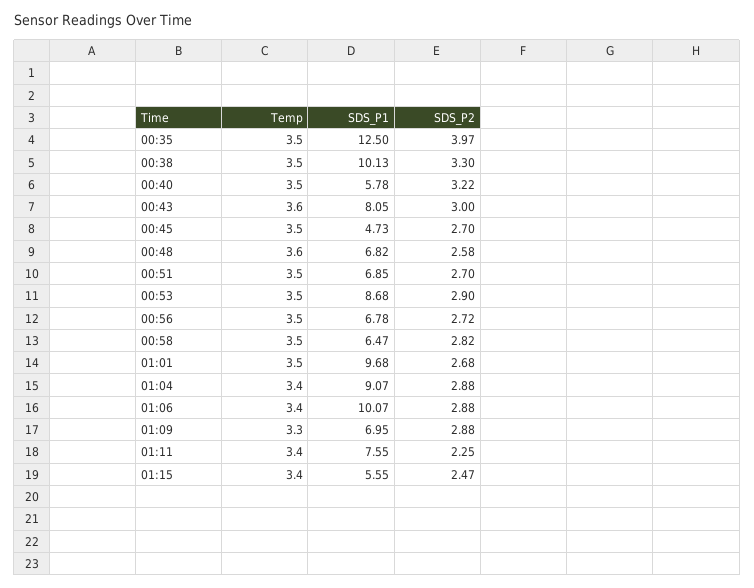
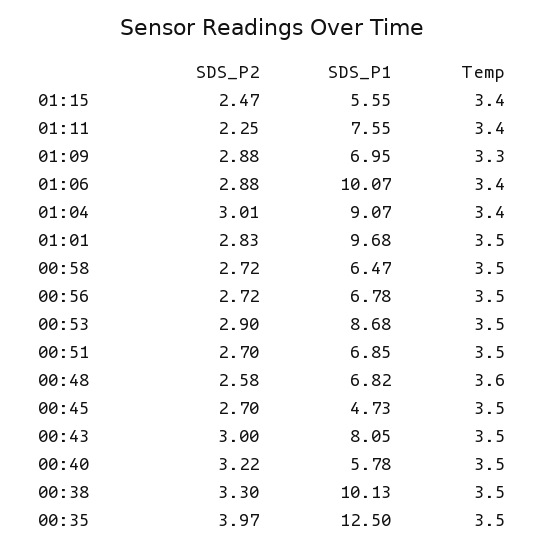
Temp, 00:43: 3.6 -> 3.5
SDS_P2, 00:58: 2.82 -> 2.72
SDS_P2, 01:01: 2.68 -> 2.83
SDS_P2, 01:04: 2.88 -> 3.01

